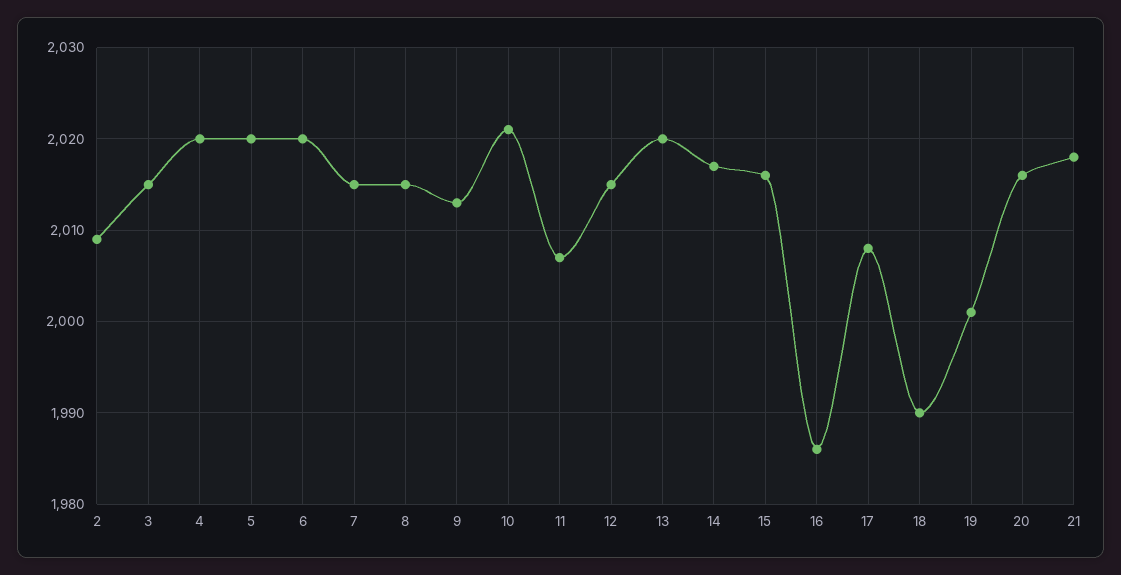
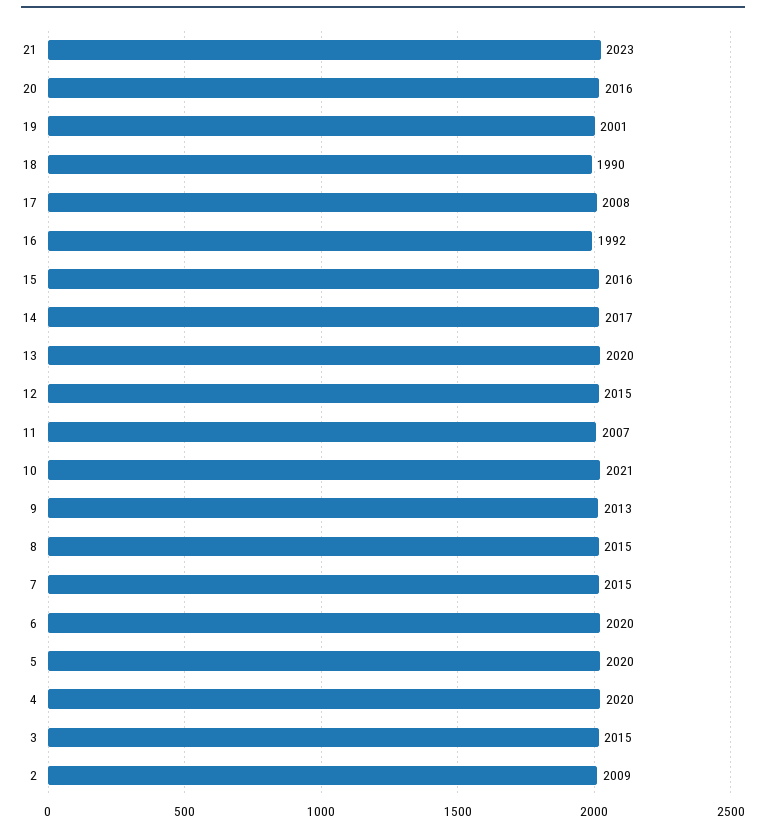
16: 1986 -> 1992
21: 2018 -> 2023

